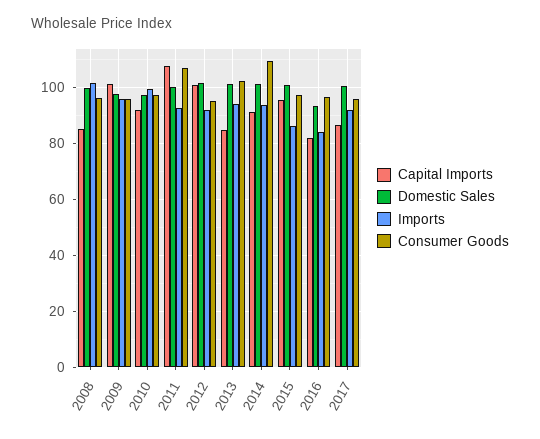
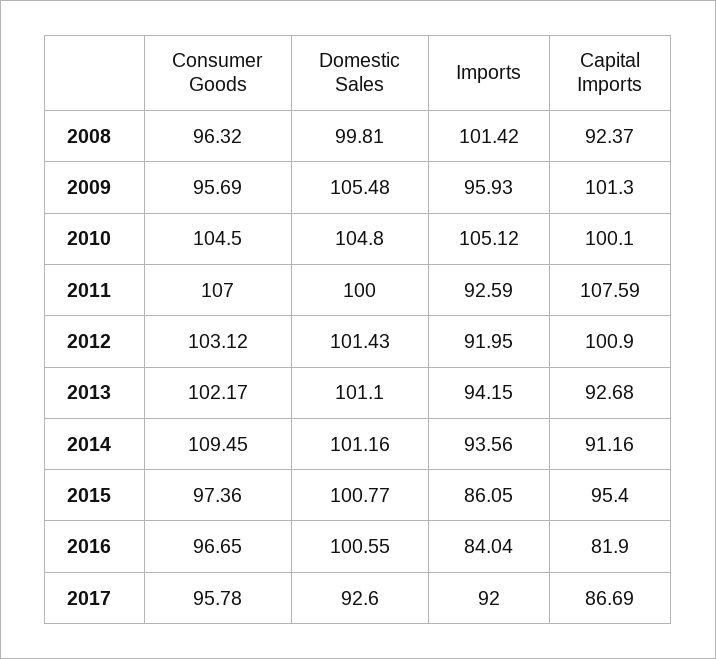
Capital Imports, 2008: 85 -> 92.37
Domestic Sales, 2009: 97.5 -> 105.48
Capital Imports, 2010: 92.5 -> 100.1
Domestic Sales, 2010: 97.5 -> 104.8
Imports, 2010: 100 -> 105.12
Consumer Goods, 2010: 97.5 -> 104.5
Consumer Goods, 2012: 95 -> 103.12
Capital Imports, 2013: 85 -> 92.68
Domestic Sales, 2016: 92.5 -> 100.55
Domestic Sales, 2017: 100 -> 92.6

